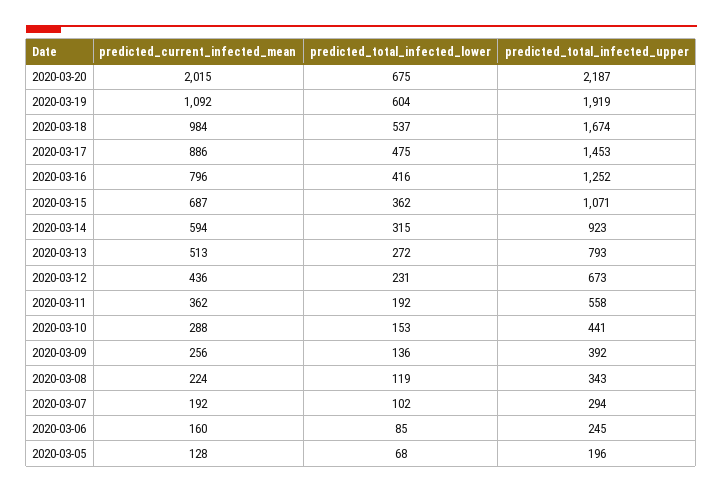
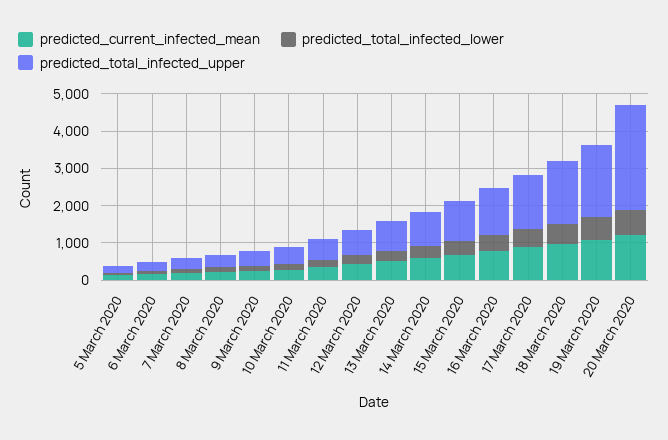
predicted_current_infected_mean, 2020-03-20: 2015 -> 1250
predicted_total_infected_upper, 2020-03-20: 2187 -> 2750

